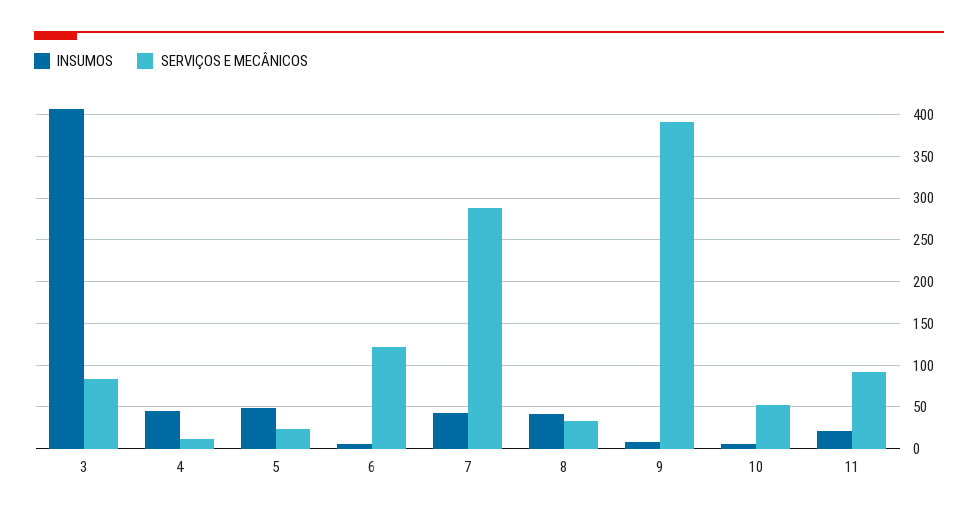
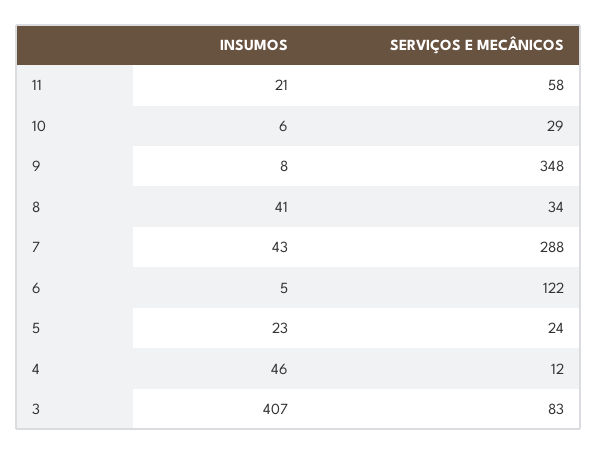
INSUMOS, 5: 50 -> 23
SERVIÇOS E MECÂNICOS, 9: 390 -> 348
SERVIÇOS E MECÂNICOS, 10: 50 -> 29
SERVIÇOS E MECÂNICOS, 11: 90 -> 58

